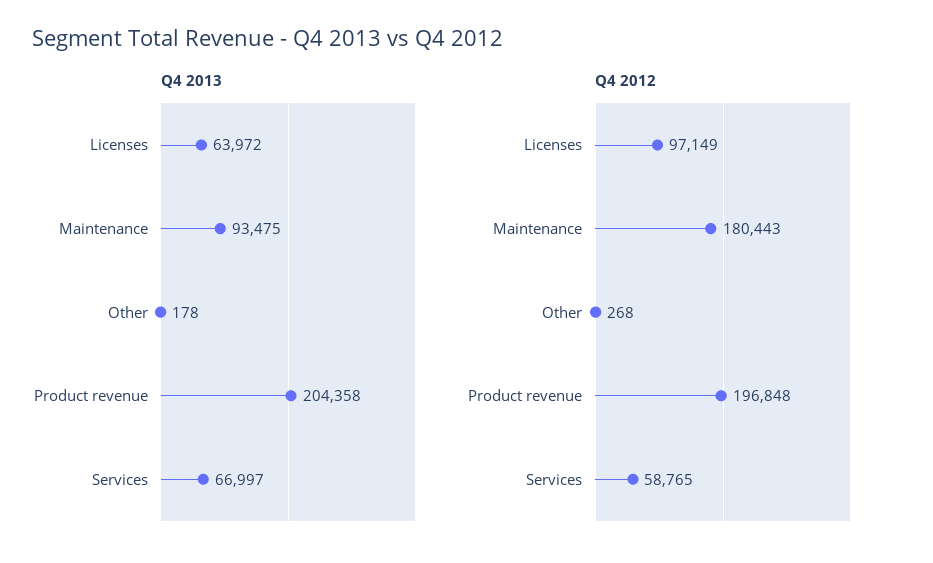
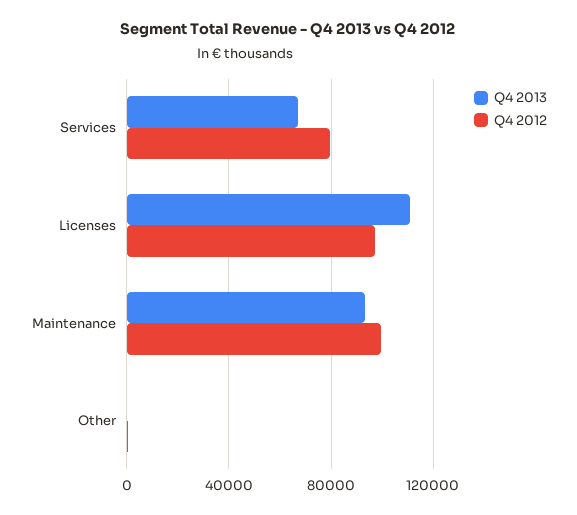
Q4 2013, Licenses: 63972 -> 110000
Q4 2013, Product revenue: 204358 -> none
Q4 2012, Maintenance: 180443 -> 100000
Q4 2012, Product revenue: 196848 -> none
Q4 2012, Services: 58765 -> 80000

